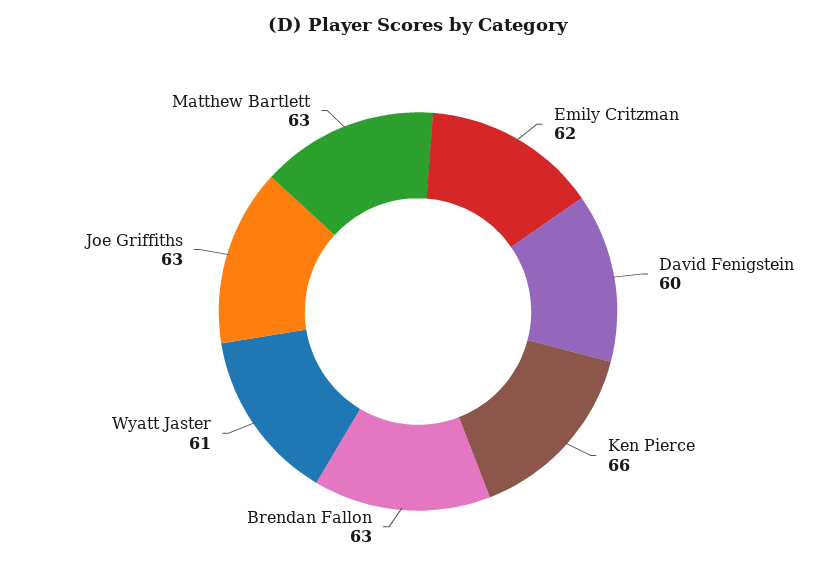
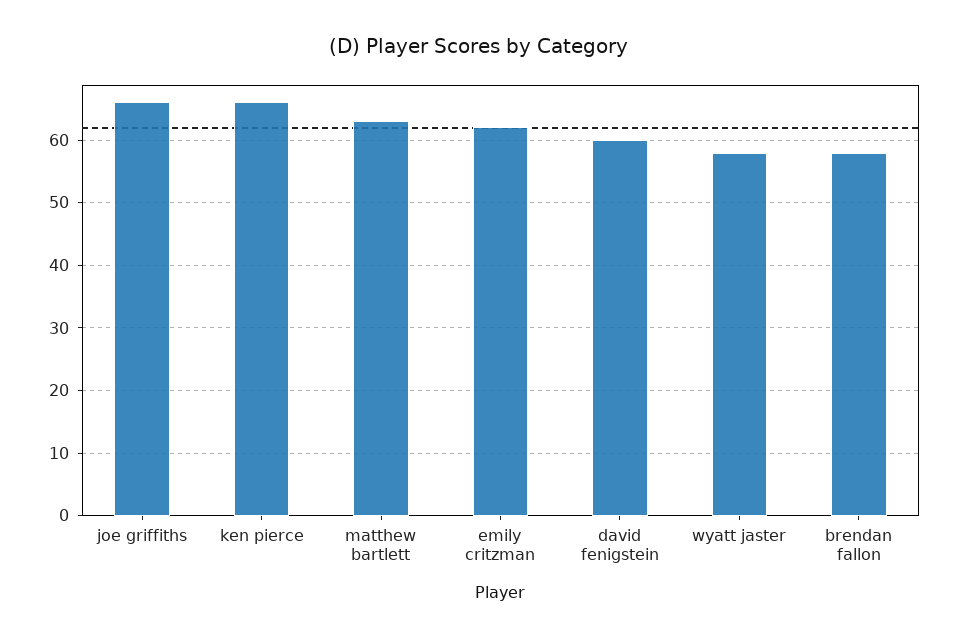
Brendan Fallon: 63 -> 58
Wyatt Jaster: 61 -> 58
Joe Griffiths: 63 -> 66

